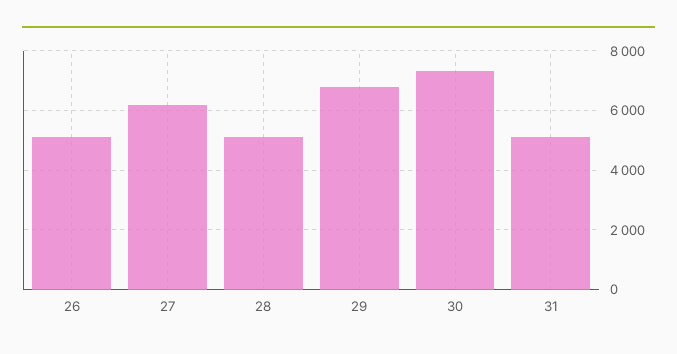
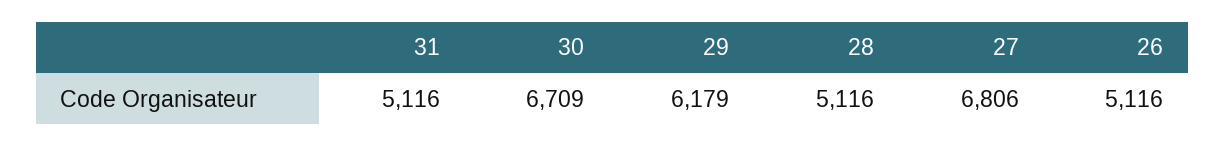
27: 6250 -> 6806
29: 6750 -> 6179
30: 7250 -> 6709

